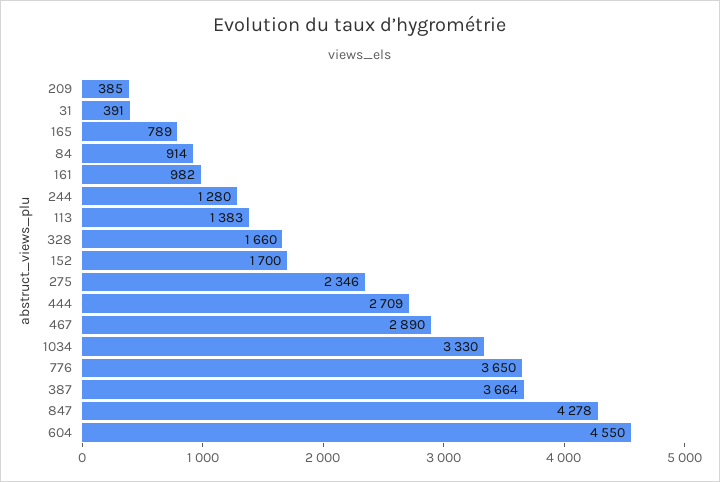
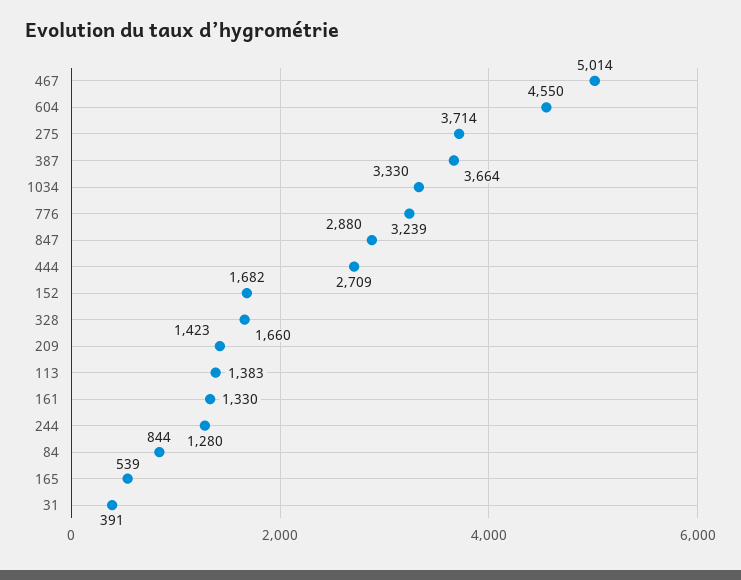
209: 385 -> 1423
165: 789 -> 539
84: 914 -> 844
161: 982 -> 1330
152: 1700 -> 1682
275: 2346 -> 3714
467: 2890 -> 5014
776: 3650 -> 3239
847: 4278 -> 2880

